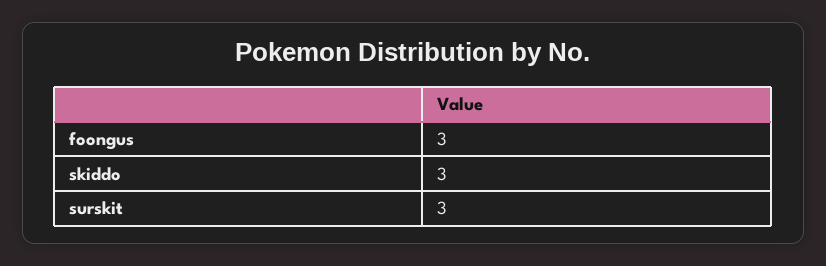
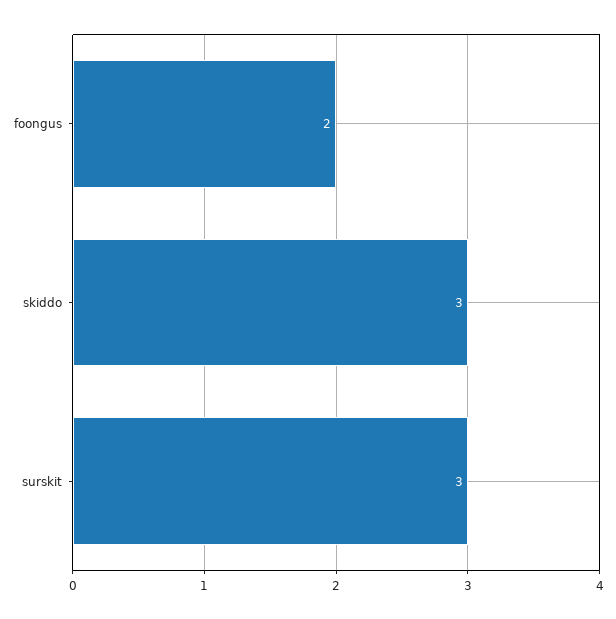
foongus: 3 -> 2

